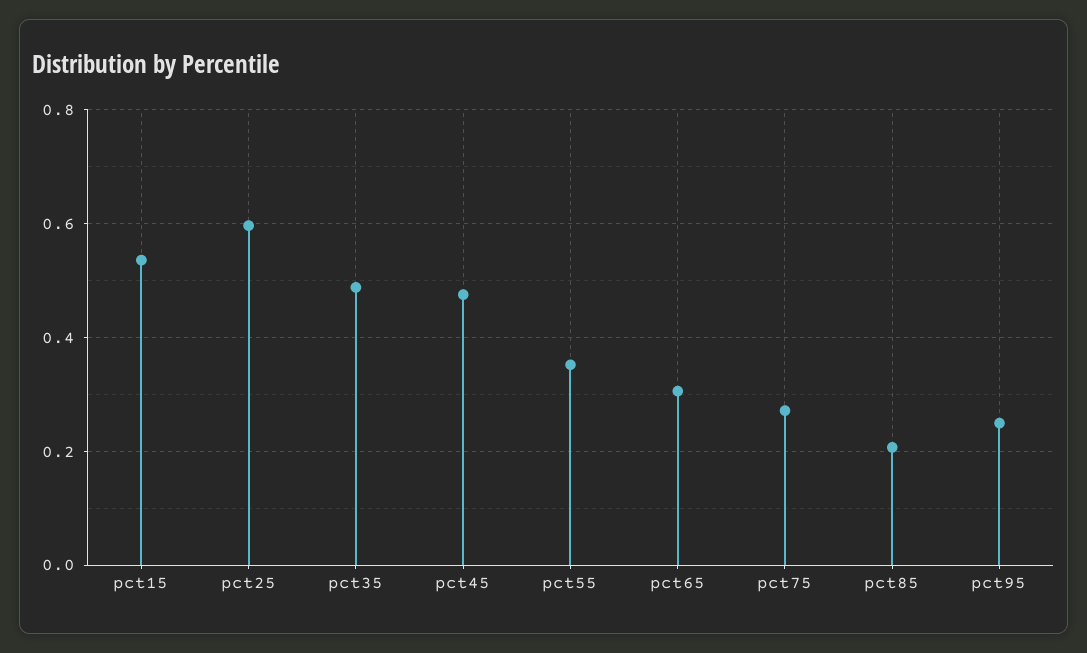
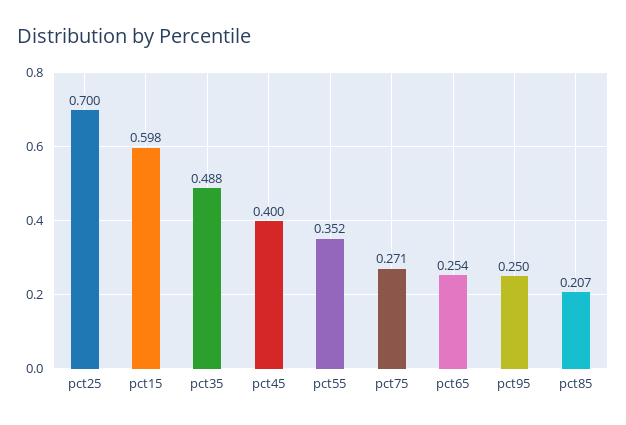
pct15: 0.54 -> 0.598
pct25: 0.6 -> 0.7
pct45: 0.48 -> 0.4
pct65: 0.3 -> 0.254

